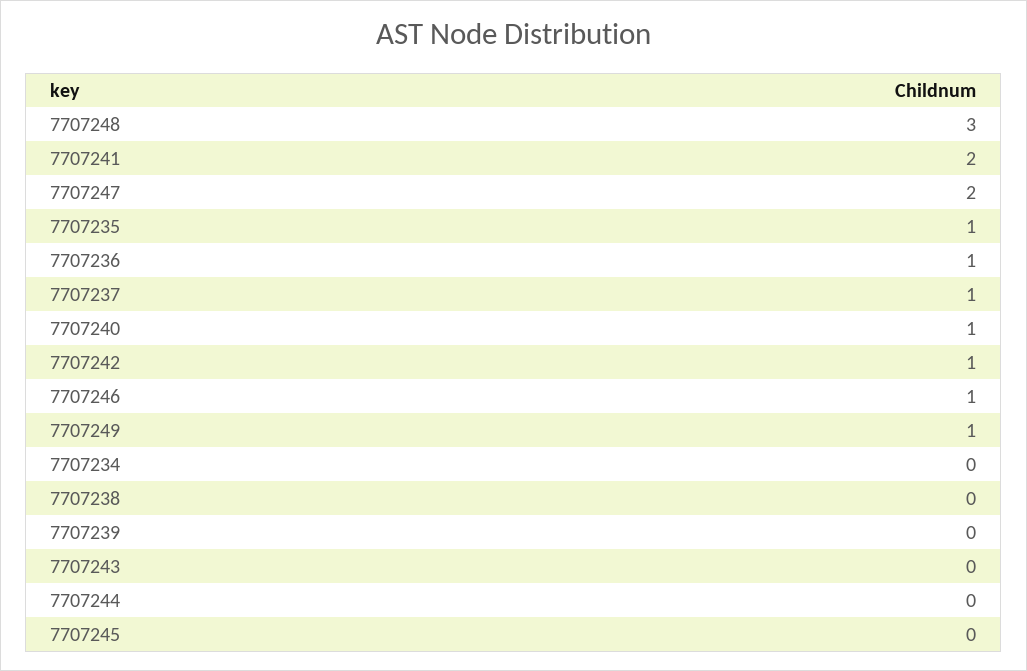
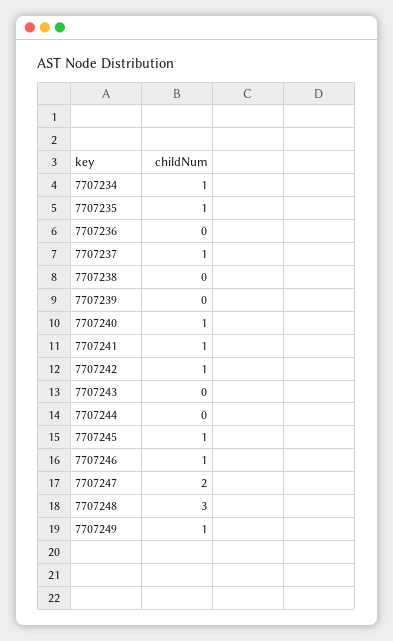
7707241: 2 -> 1
7707236: 1 -> 0
7707234: 0 -> 1
7707245: 0 -> 1

